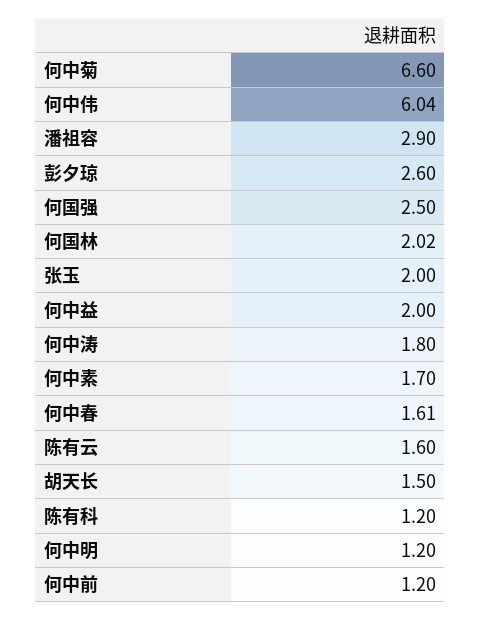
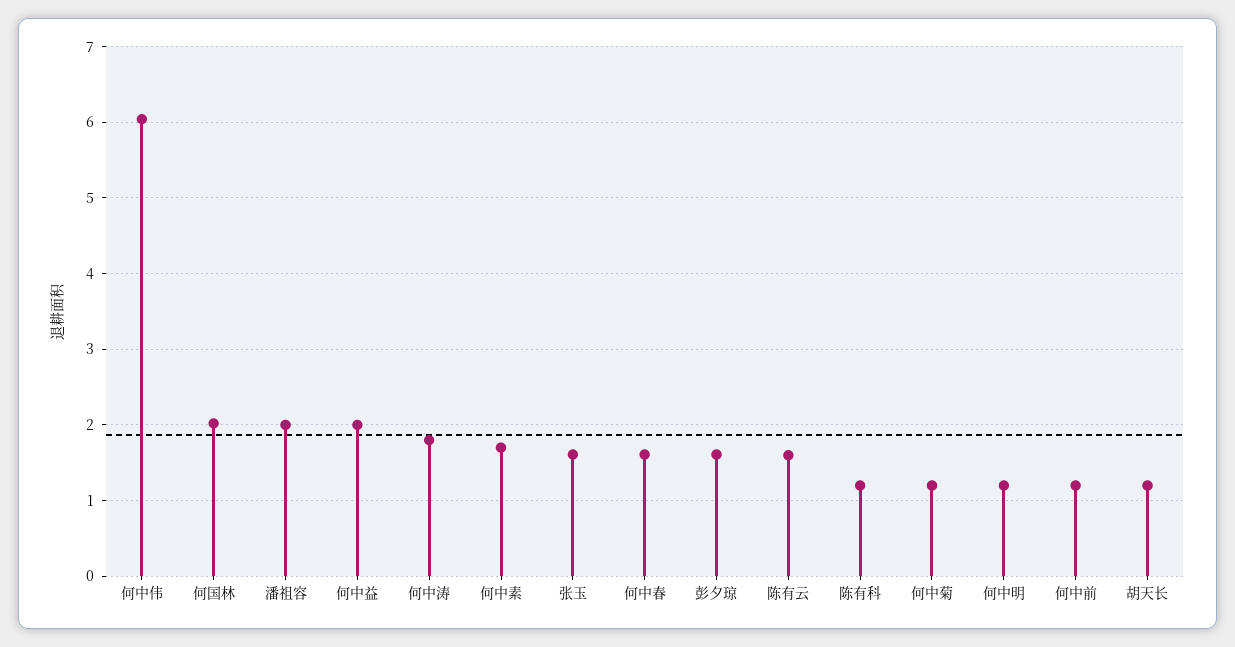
何中菊: 6.6 -> 1.2
潘祖容: 2.9 -> 2
彭夕琼: 2.6 -> 1.6
何国强: 2.5 -> none
张玉: 2 -> 1.6
胡天长: 1.5 -> 1.2

